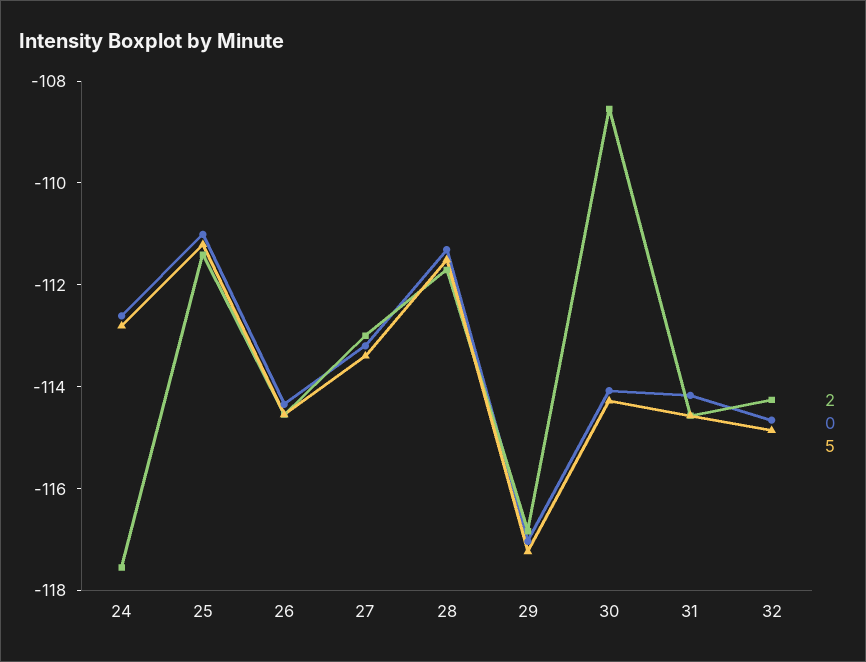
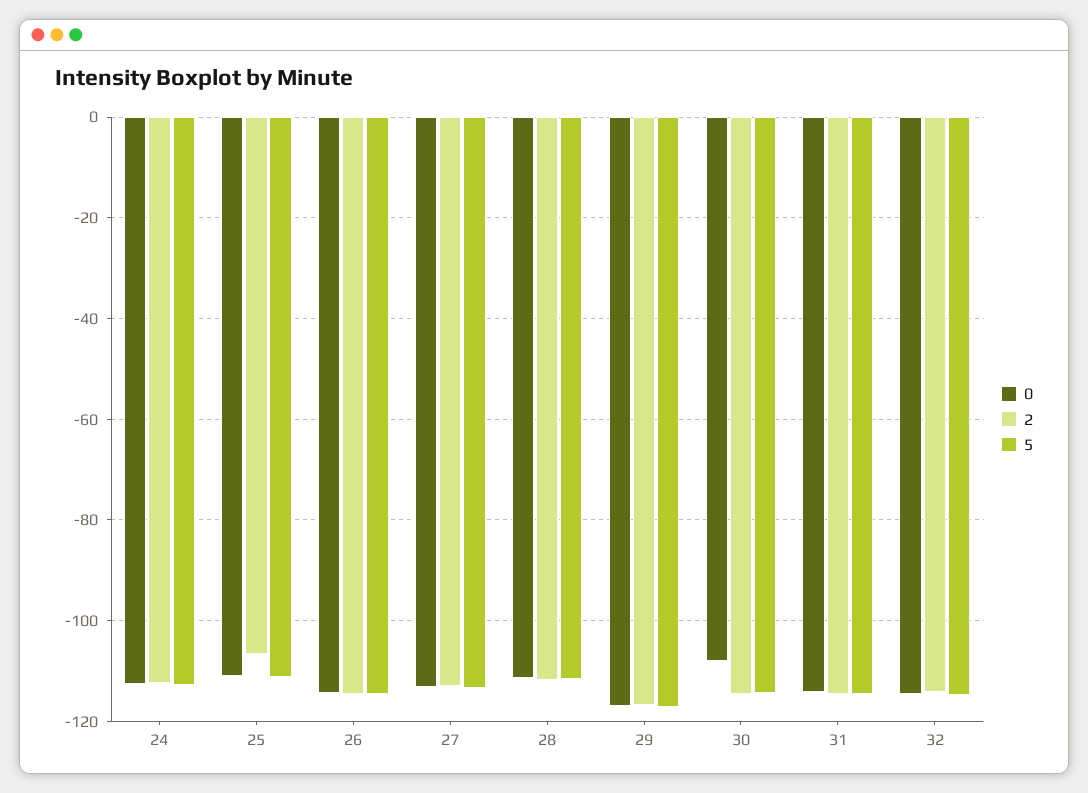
2, 24: -117.5 -> -112
2, 25: -111.5 -> -106
2, 30: -108.5 -> -114
0, 30: -114 -> -108

